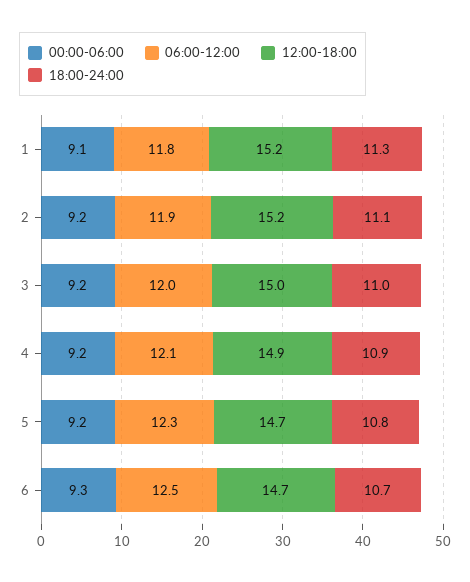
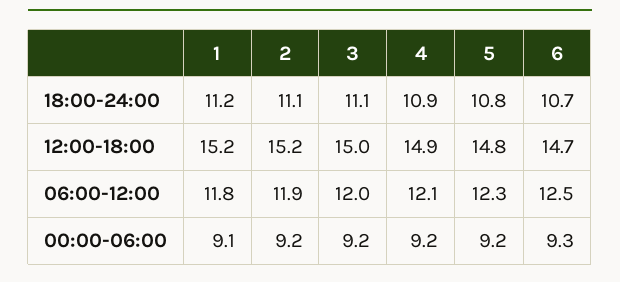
18:00-24:00, 1: 11.3 -> 11.2
18:00-24:00, 3: 11 -> 11.1
12:00-18:00, 5: 14.7 -> 14.8

